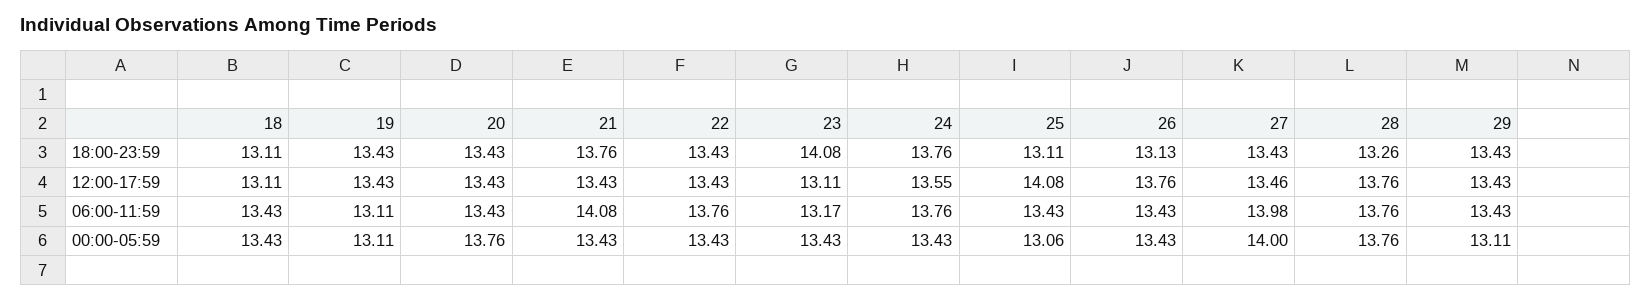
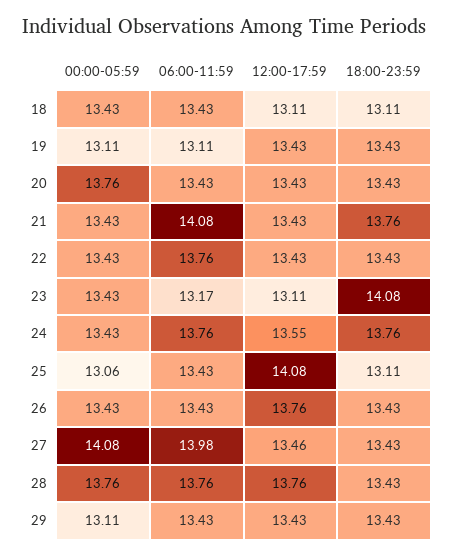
26, 18:00-23:59: 13.13 -> 13.43
28, 18:00-23:59: 13.26 -> 13.43
27, 00:00-05:59: 14 -> 14.08

